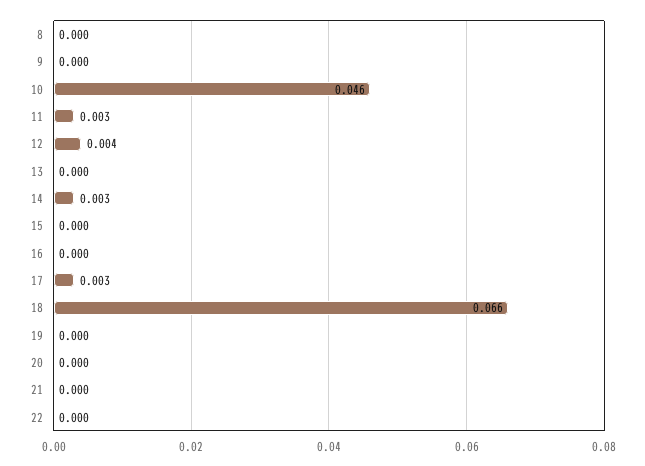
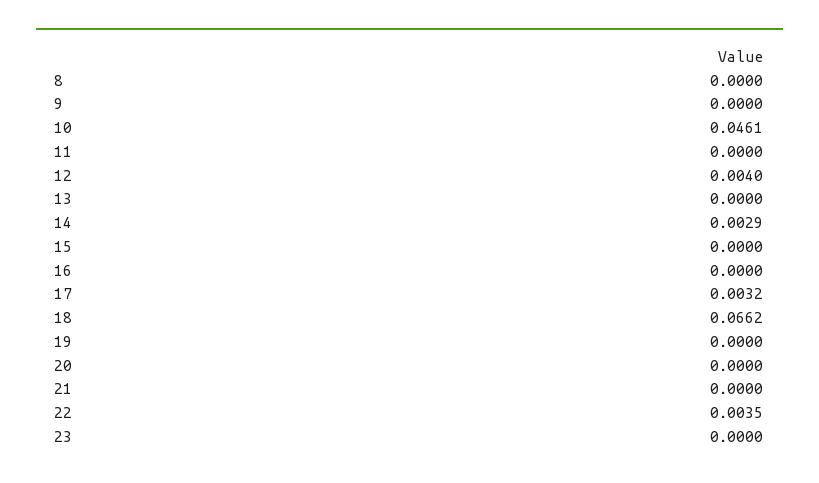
11: 0.003 -> 0
22: 0 -> 0.0035
23: none -> 0

